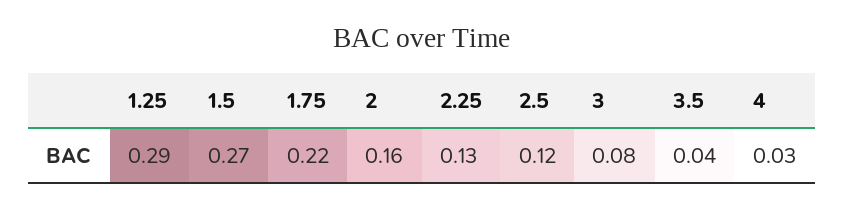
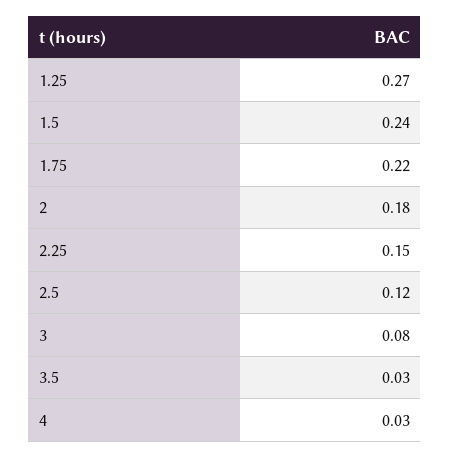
1.25: 0.29 -> 0.27
1.5: 0.27 -> 0.24
2: 0.16 -> 0.18
2.25: 0.13 -> 0.15
3.5: 0.04 -> 0.03

